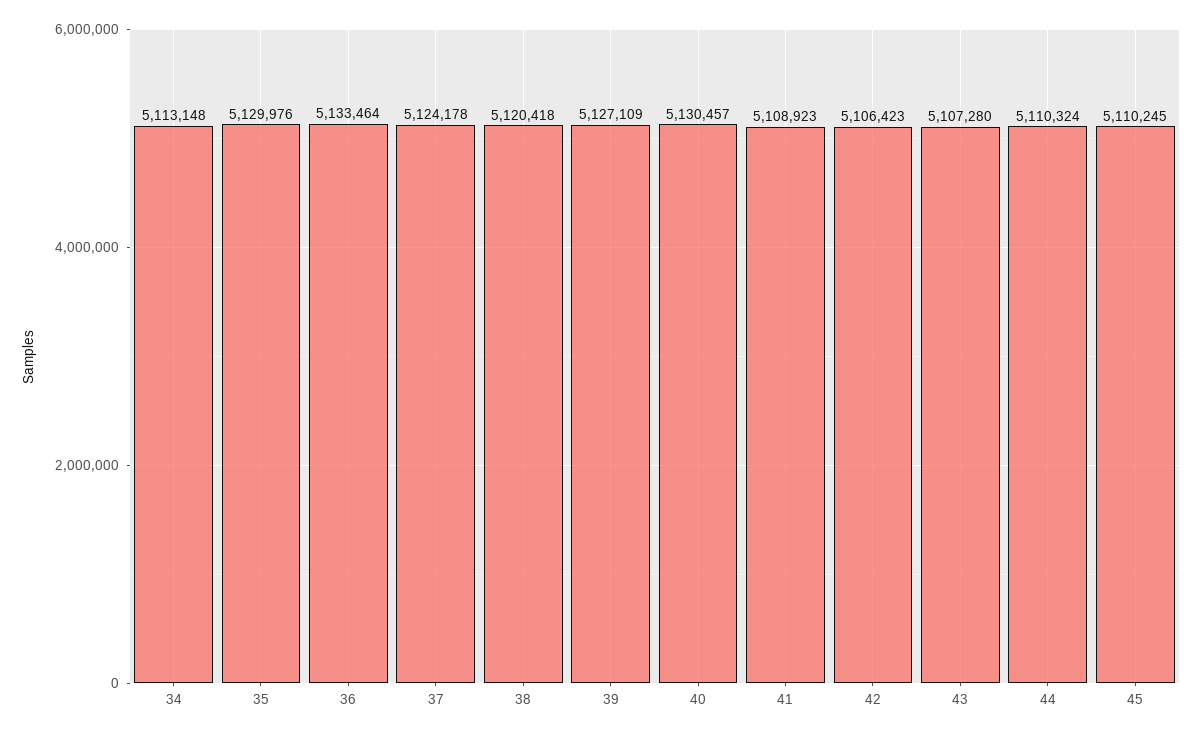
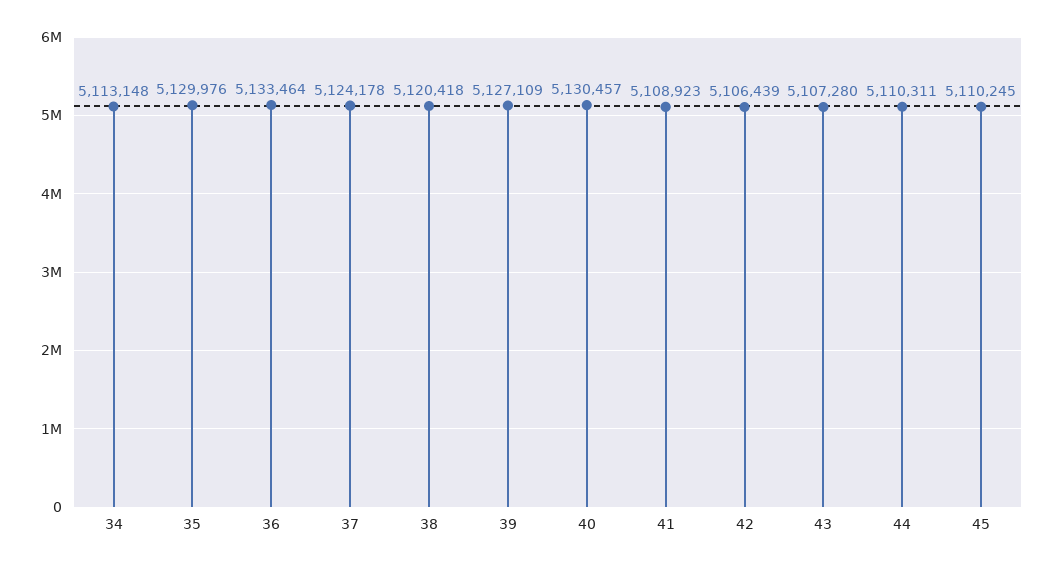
42: 5106423 -> 5106439
44: 5110324 -> 5110311

